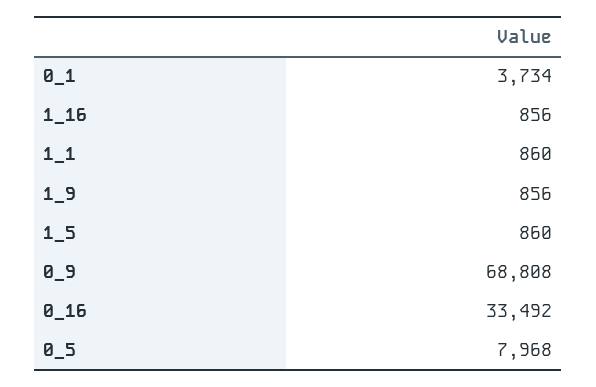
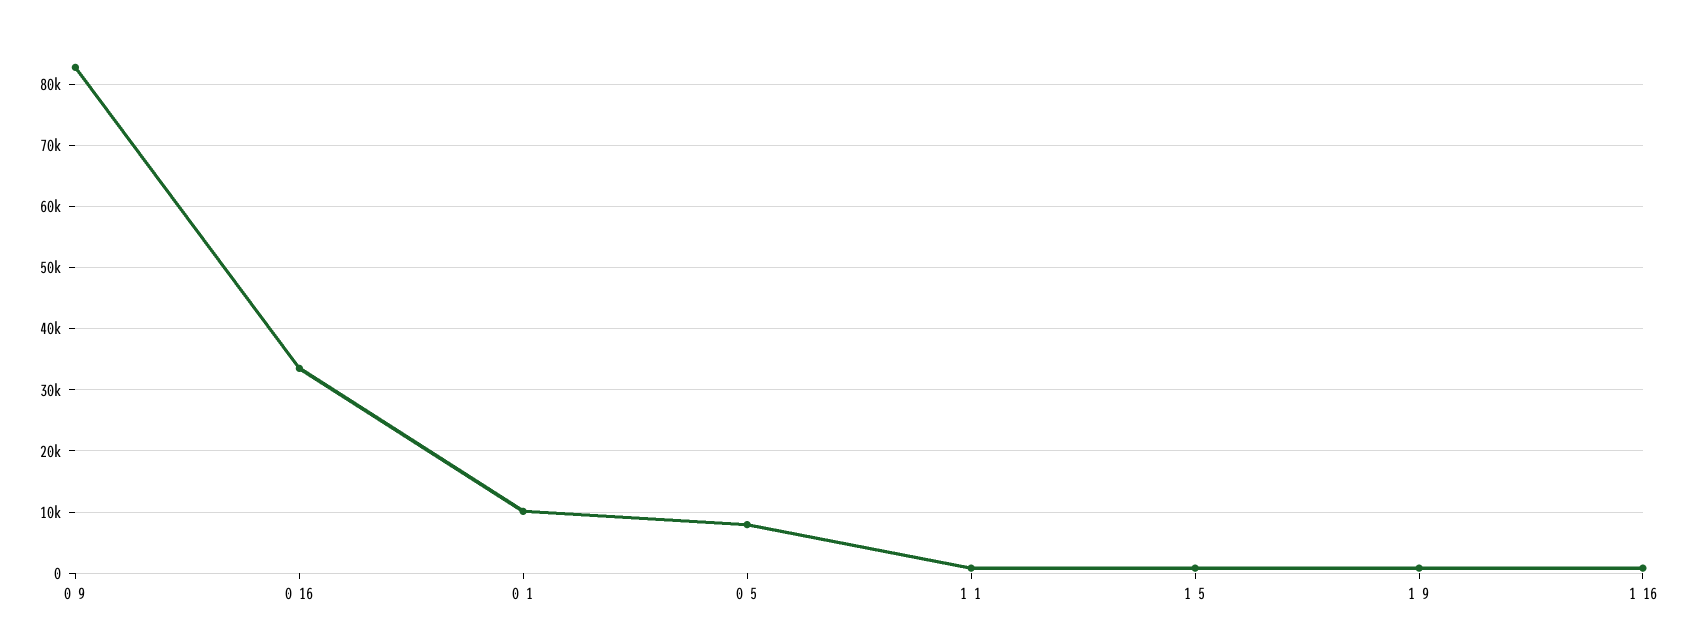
0_1: 3734 -> 10000
0_9: 68808 -> 83000

